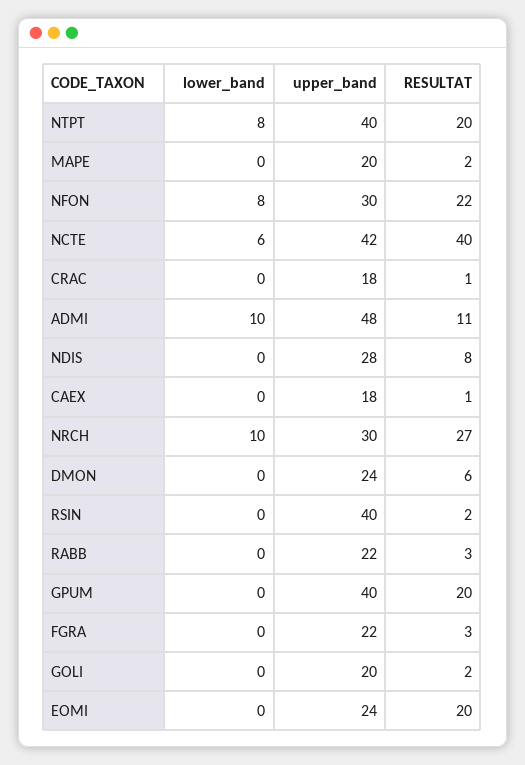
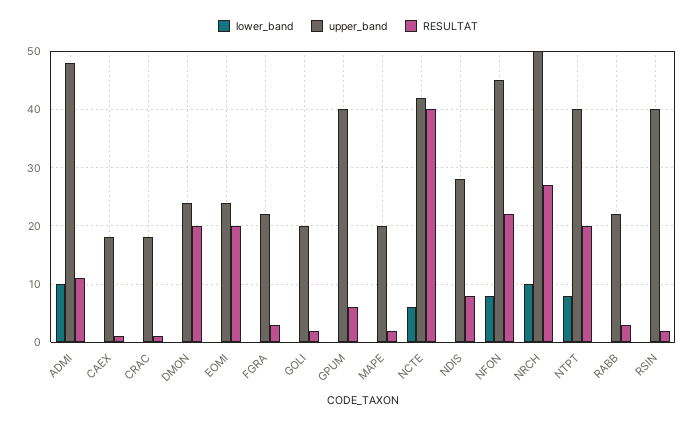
upper_band, NFON: 30 -> 45
upper_band, NRCH: 30 -> 50
RESULTAT, DMON: 6 -> 20
RESULTAT, GPUM: 20 -> 5

